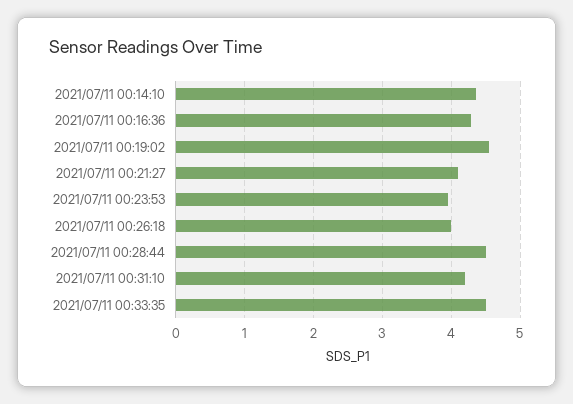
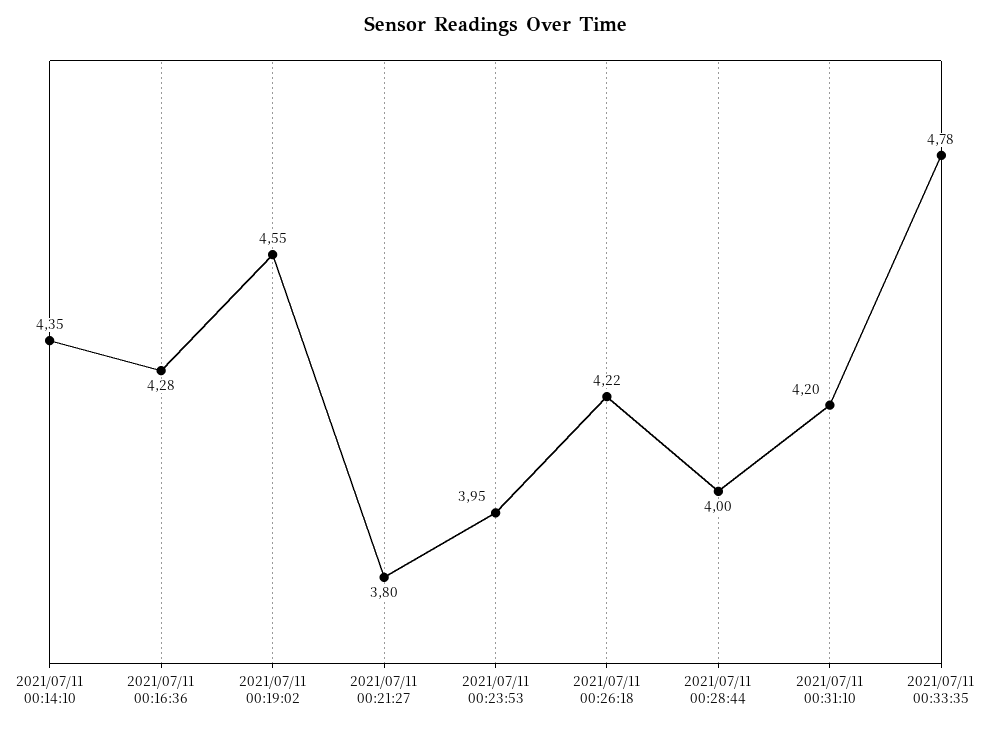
2021/07/11 00:21:27: 4.1 -> 3.8
2021/07/11 00:26:18: 4 -> 4.22
2021/07/11 00:28:44: 4.5 -> 4
2021/07/11 00:33:35: 4.5 -> 4.78

